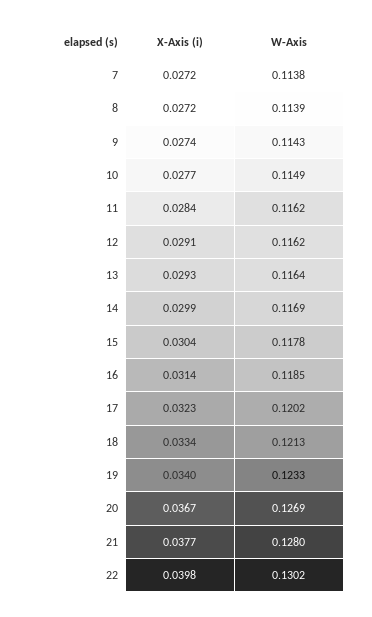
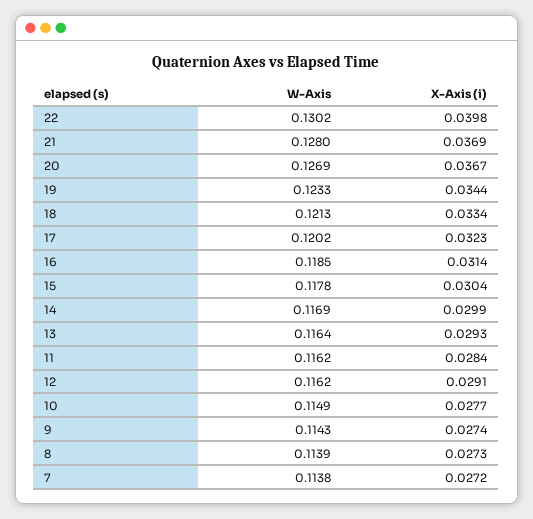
X-Axis (i), 8: 0.0272 -> 0.0273
X-Axis (i), 19: 0.034 -> 0.0344
X-Axis (i), 21: 0.0377 -> 0.0369

